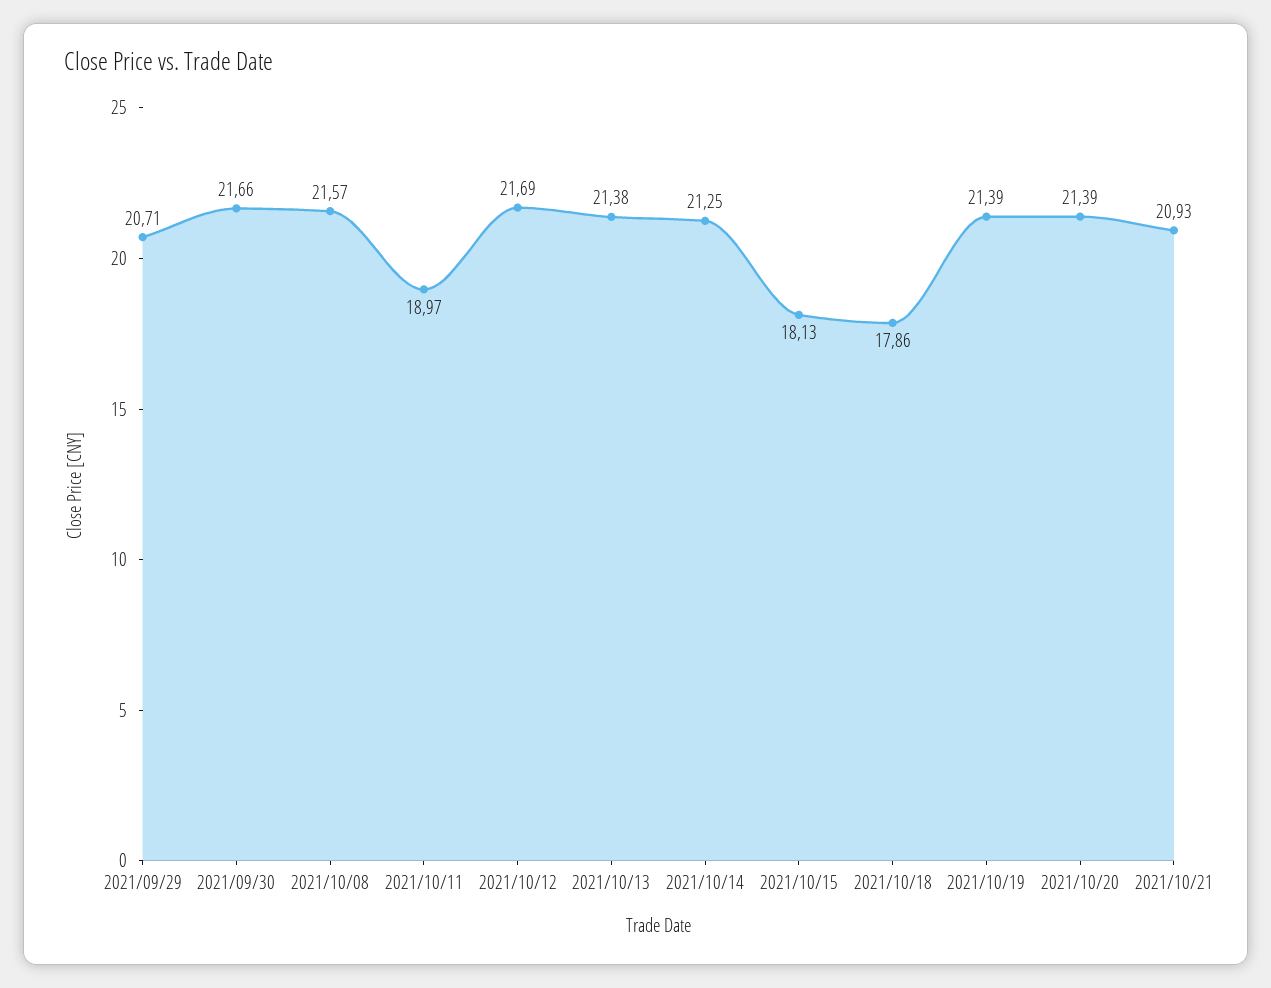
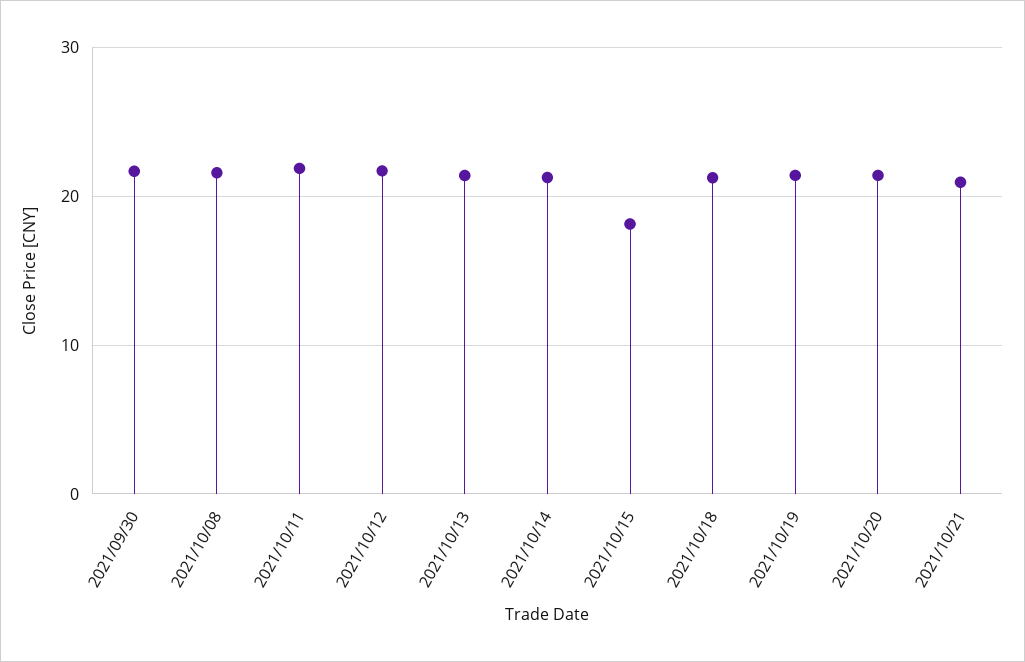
2021/09/29: 20.71 -> none
2021/10/11: 18.97 -> 22
2021/10/18: 17.86 -> 21

